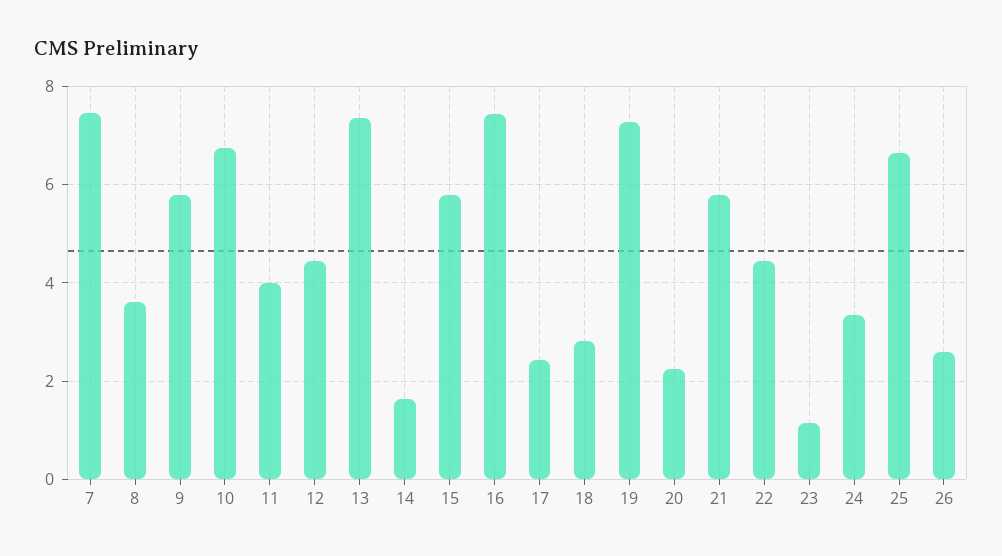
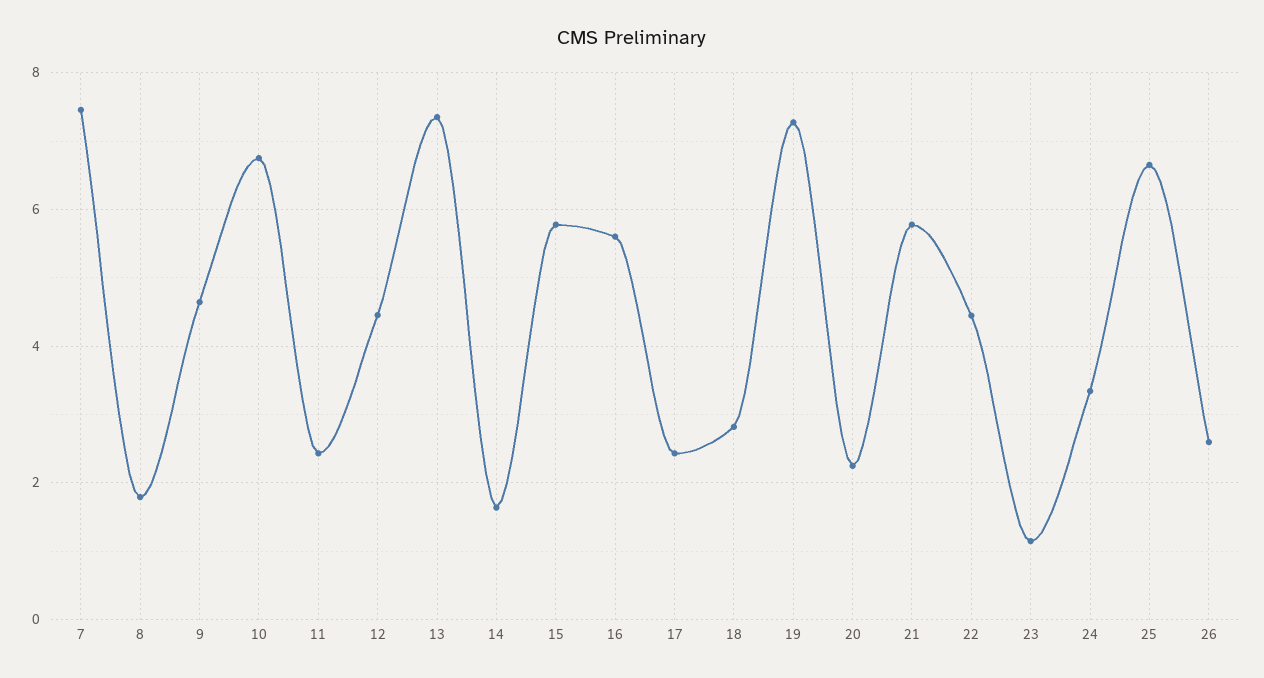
8: 3.6 -> 1.8
9: 5.8 -> 4.6
11: 4 -> 2.4
16: 7.4 -> 5.6

